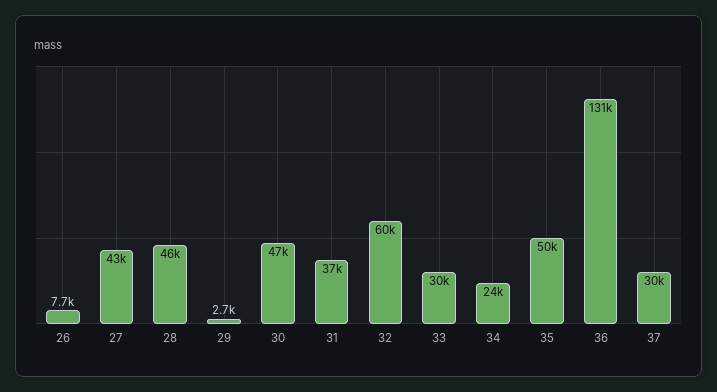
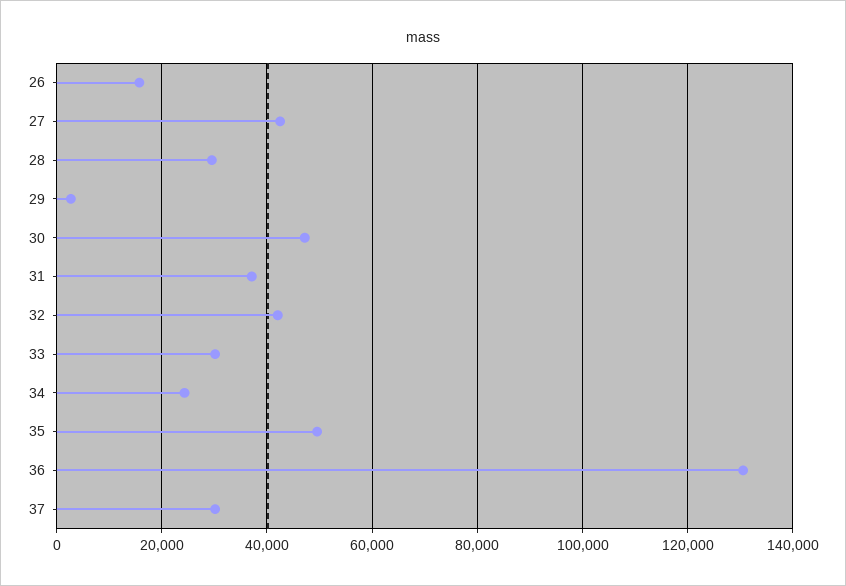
26: 7700 -> 16000
28: 46000 -> 30000
32: 60000 -> 42000

